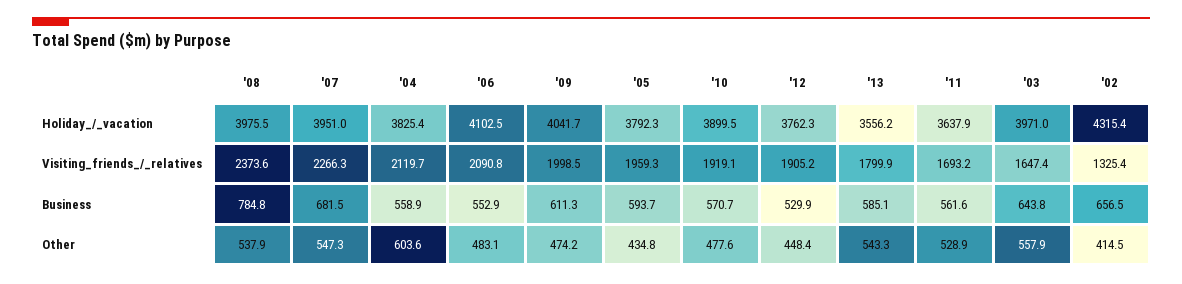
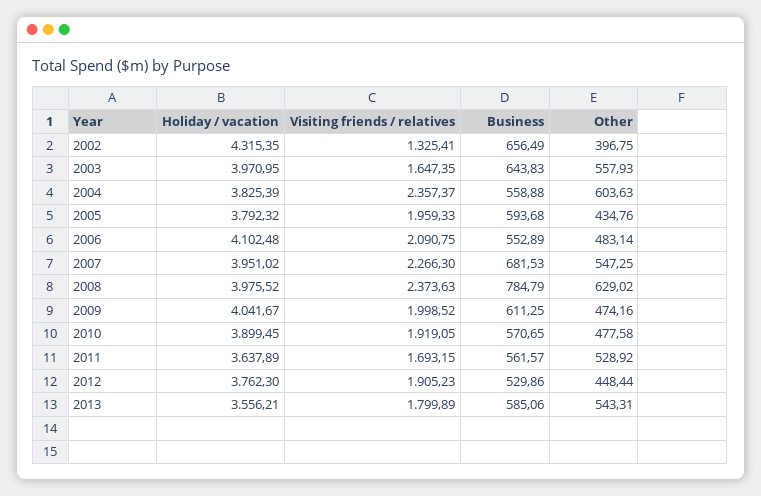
'04, Visiting_friends_/_relatives: 2119.7 -> 2357.37
'08, Other: 537.9 -> 629.02
'02, Other: 414.5 -> 396.75

